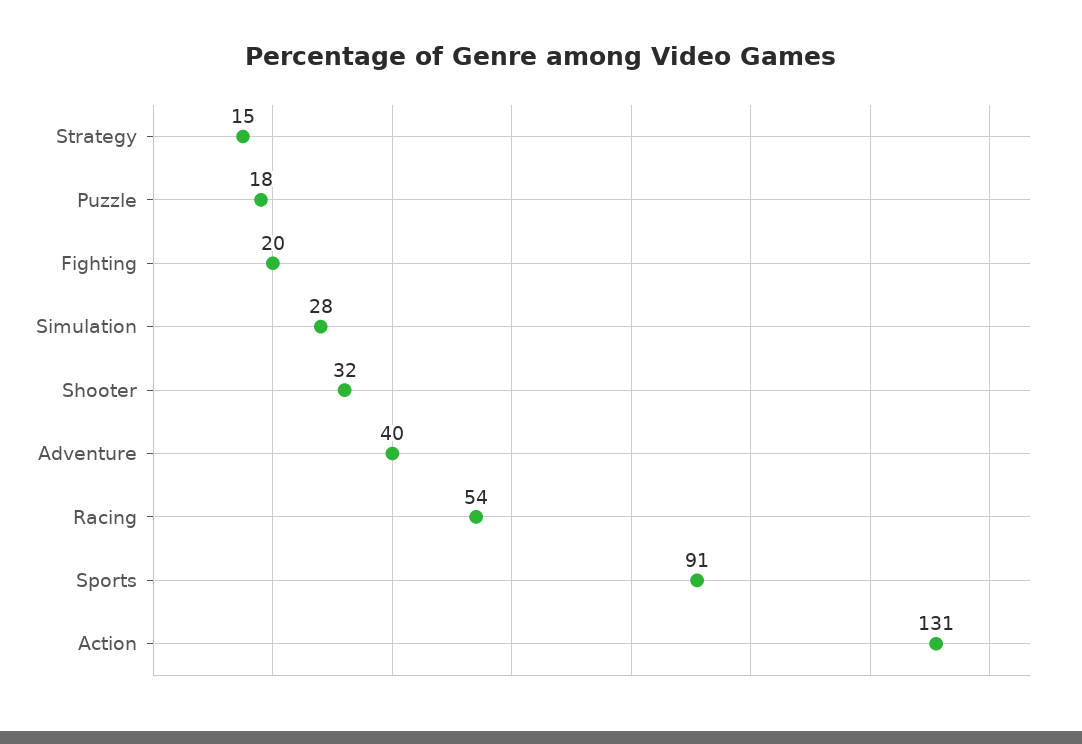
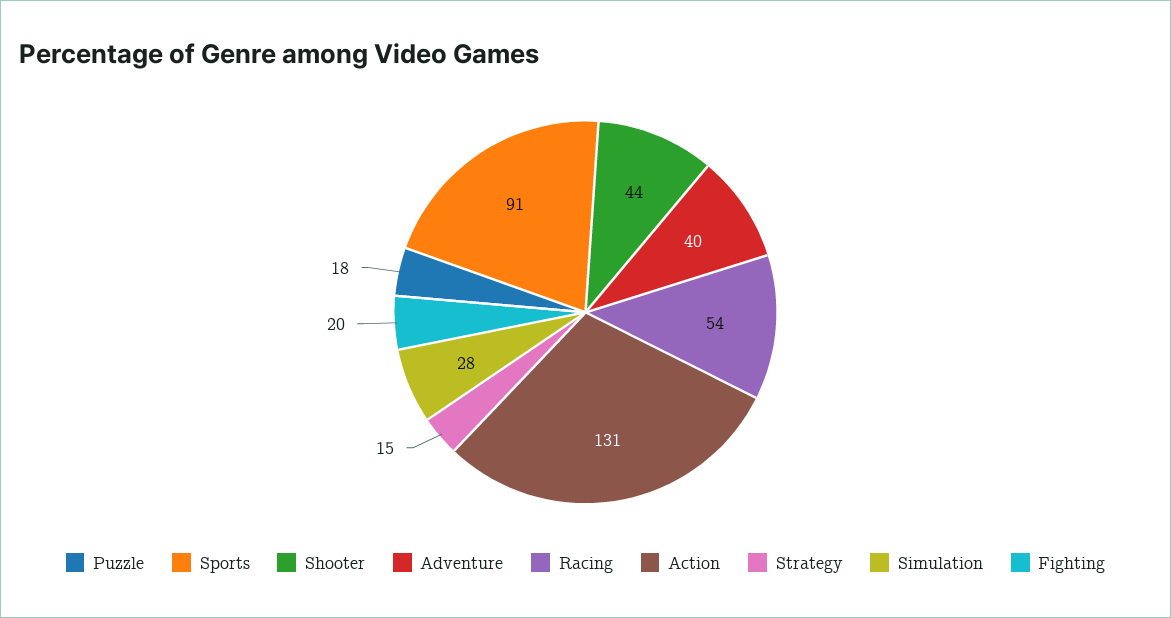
Shooter: 32 -> 44

